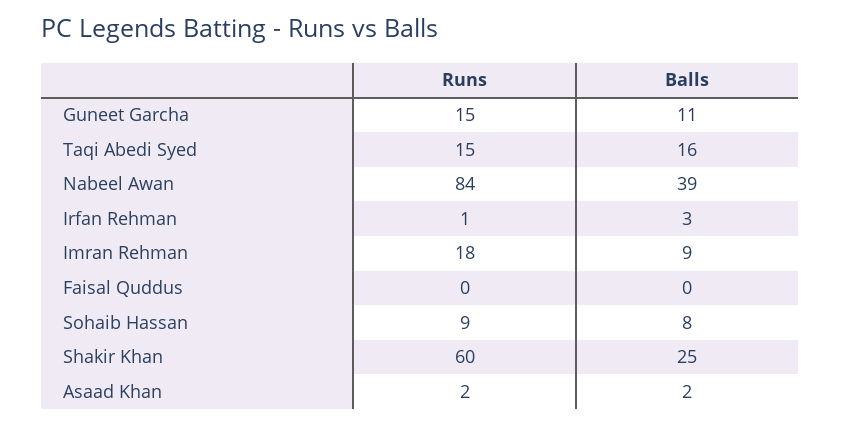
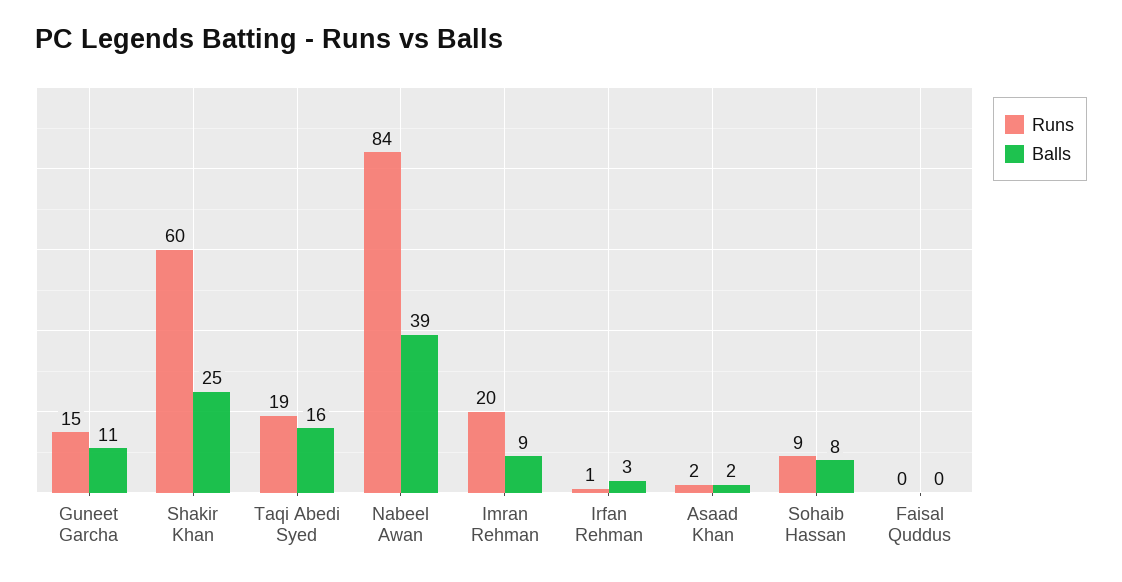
Runs, Taqi Abedi Syed: 15 -> 19
Runs, Imran Rehman: 18 -> 20

